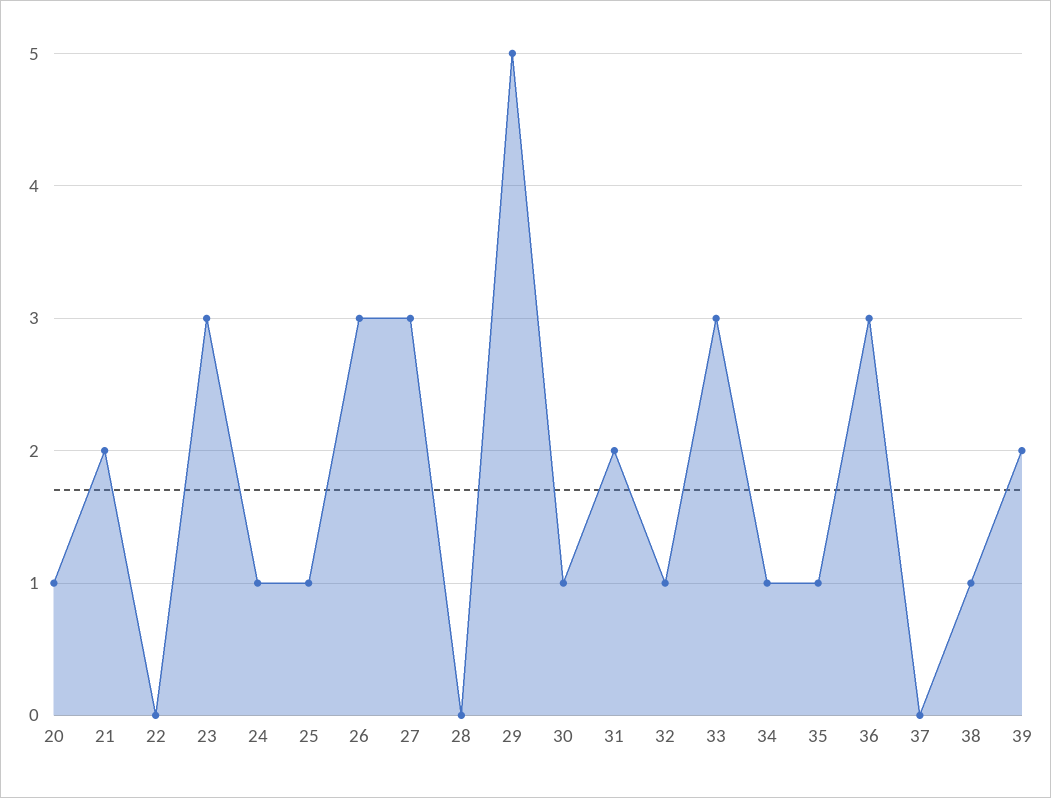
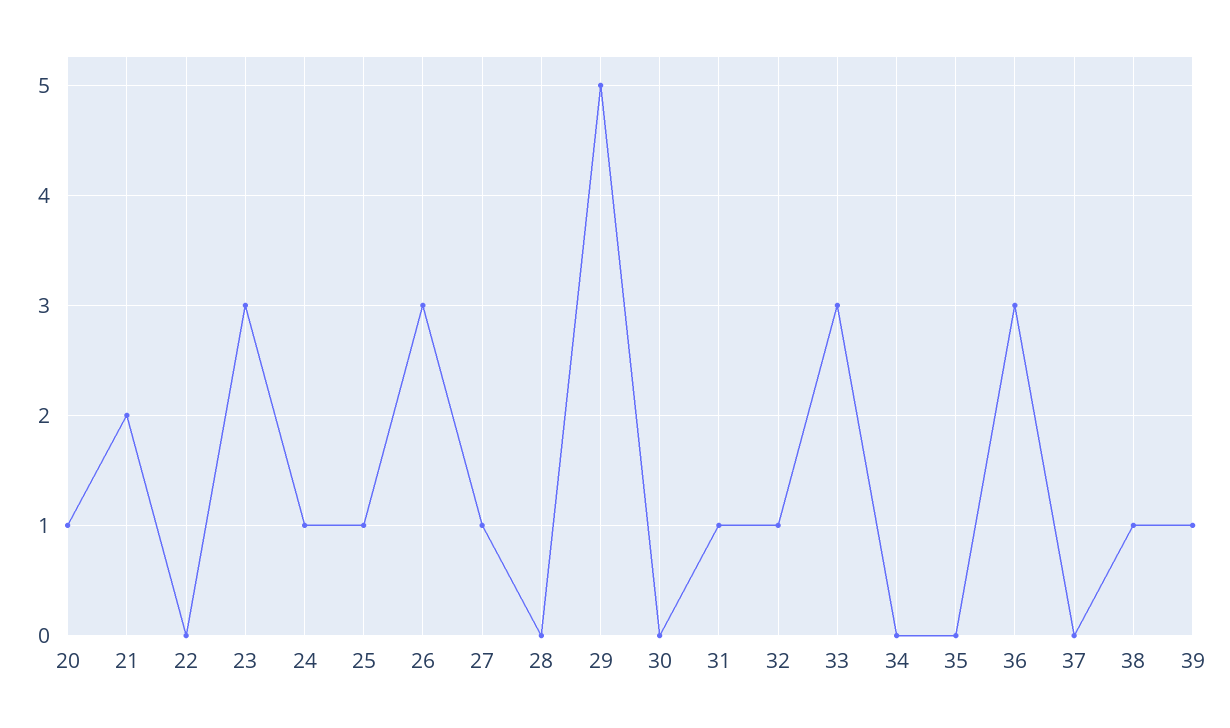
27: 3 -> 1
30: 1 -> 0
31: 2 -> 1
34: 1 -> 0
35: 1 -> 0
39: 2 -> 1

